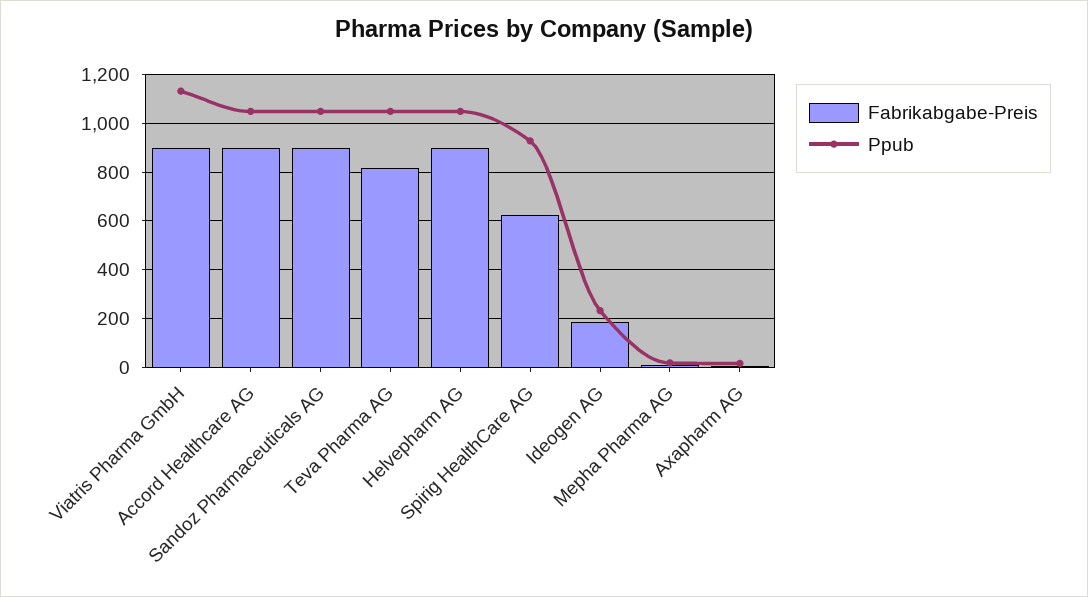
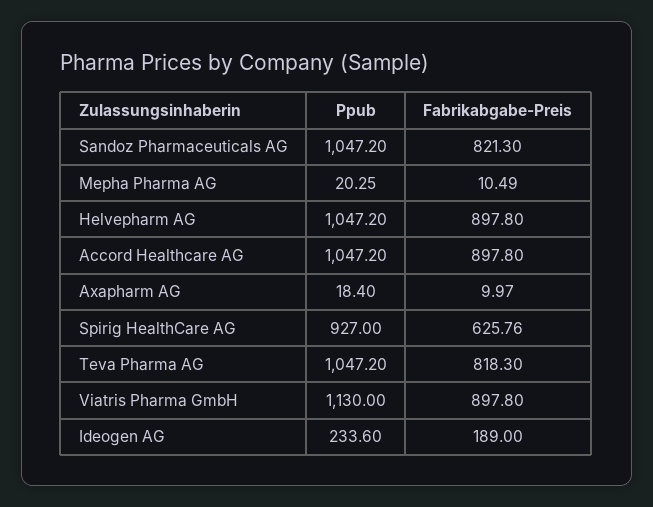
Fabrikabgabe-Preis, Sandoz Pharmaceuticals AG: 900 -> 821.3

